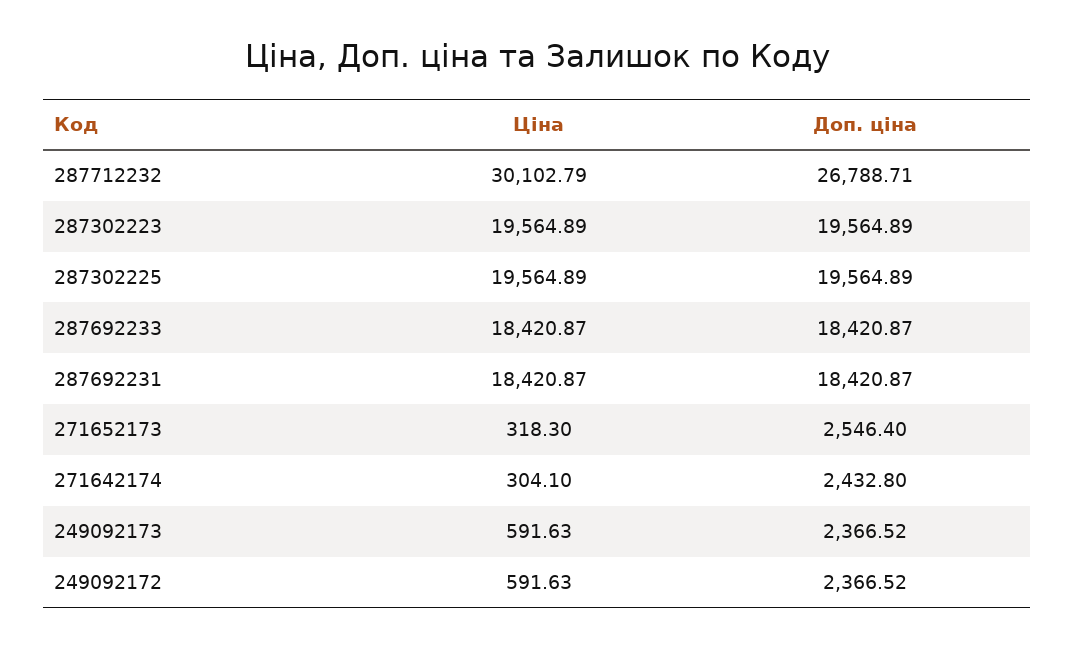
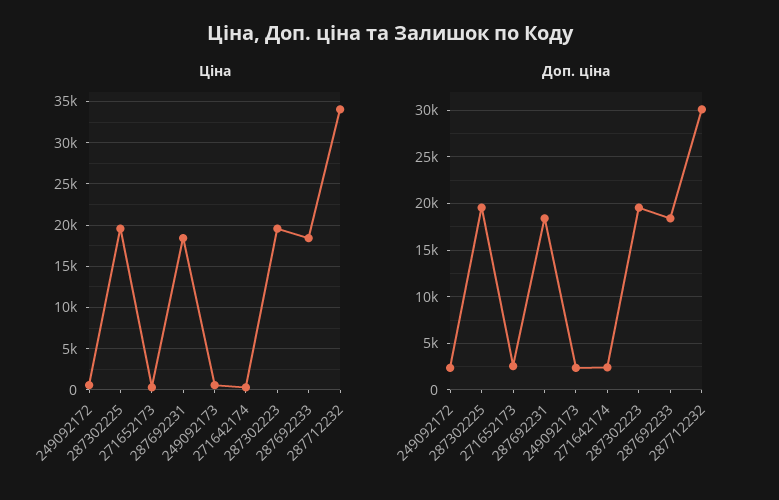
Ціна, 287712232: 30102.79 -> 34000
Доп. ціна, 287712232: 26788.71 -> 30000

